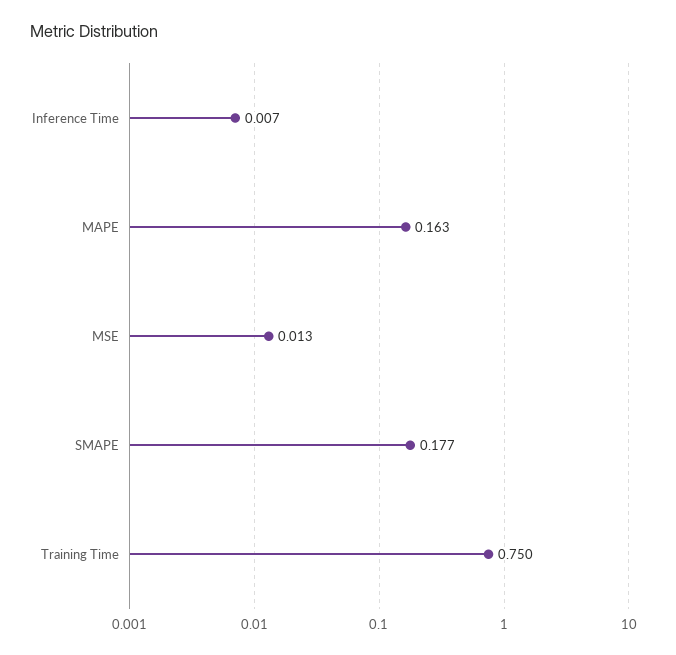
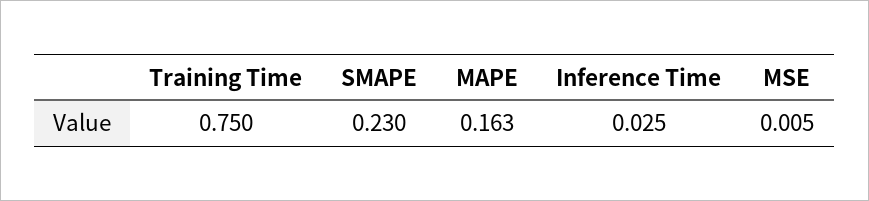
Inference Time: 0.007 -> 0.025
MSE: 0.013 -> 0.005
SMAPE: 0.177 -> 0.23

